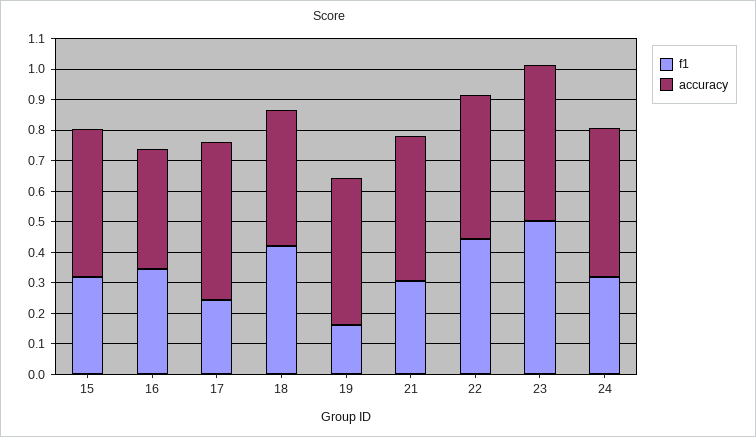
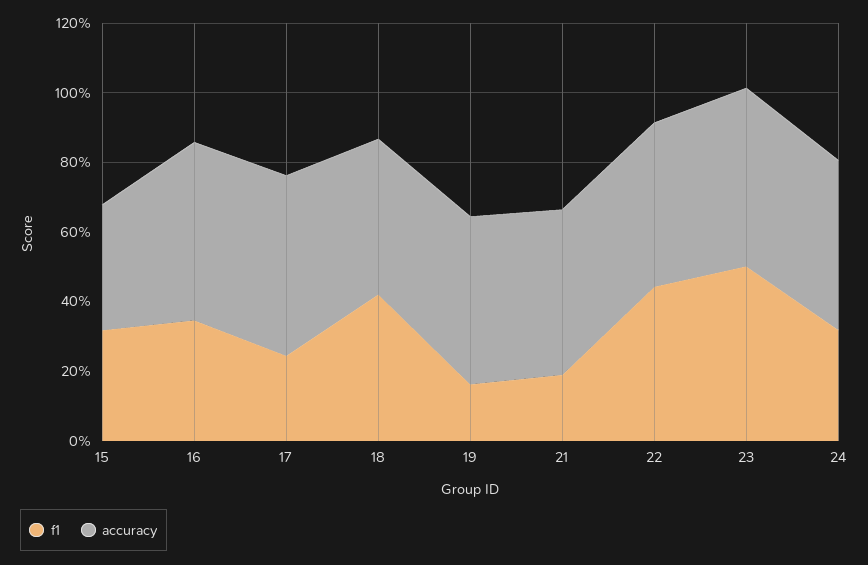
accuracy, 15: 0.5 -> 0.35
accuracy, 16: 0.4 -> 0.5
f1, 21: 0.3 -> 0.2

